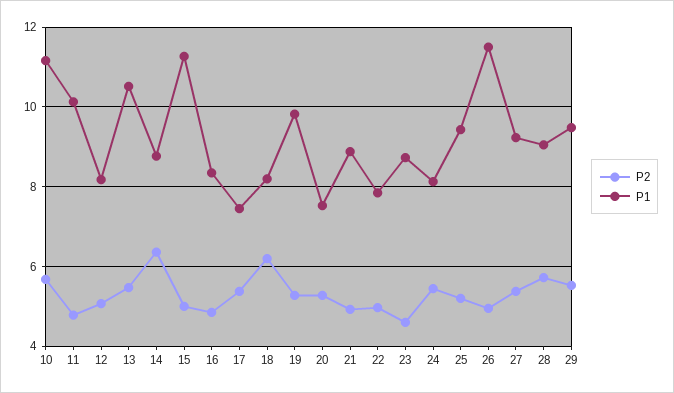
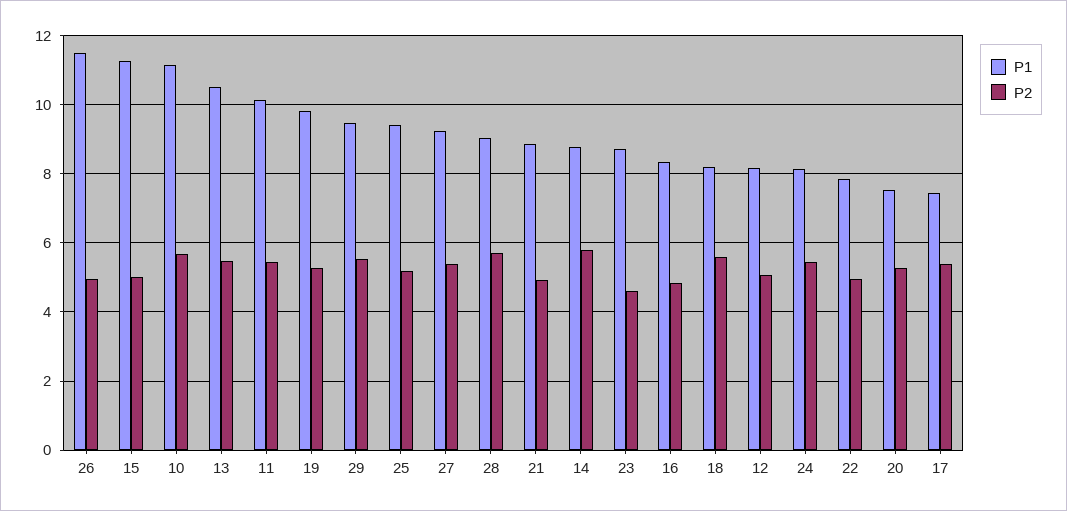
P2, 11: 4.8 -> 5.4
P2, 14: 6.4 -> 5.8
P2, 18: 6.2 -> 5.6

